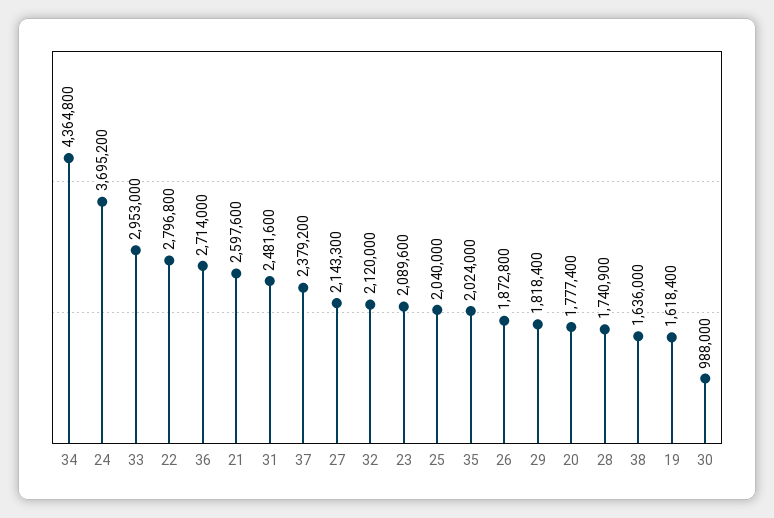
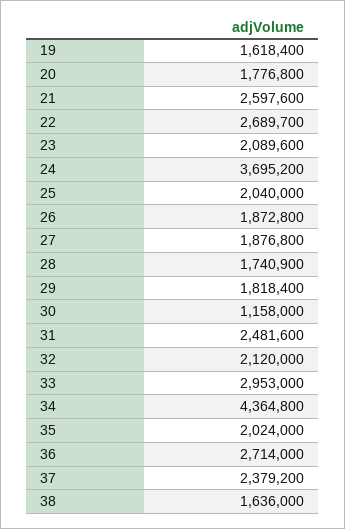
22: 2796800 -> 2689700
27: 2143300 -> 1876800
20: 1777400 -> 1776800
30: 988000 -> 1158000

